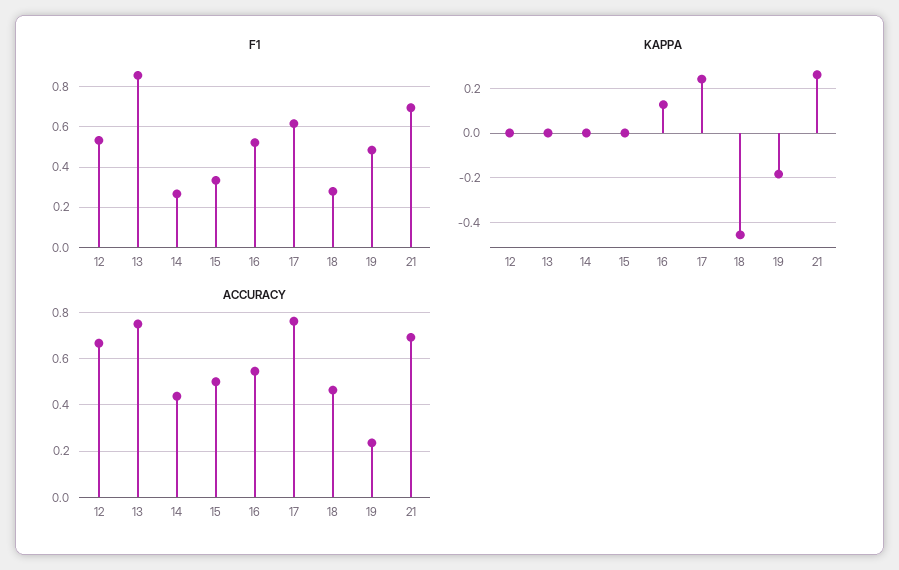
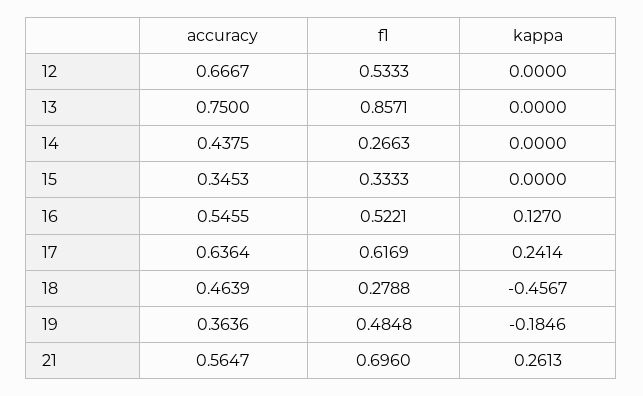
ACCURACY, 15: 0.5 -> 0.3453
ACCURACY, 17: 0.75 -> 0.6364
ACCURACY, 19: 0.25 -> 0.3636
ACCURACY, 21: 0.7 -> 0.5647

